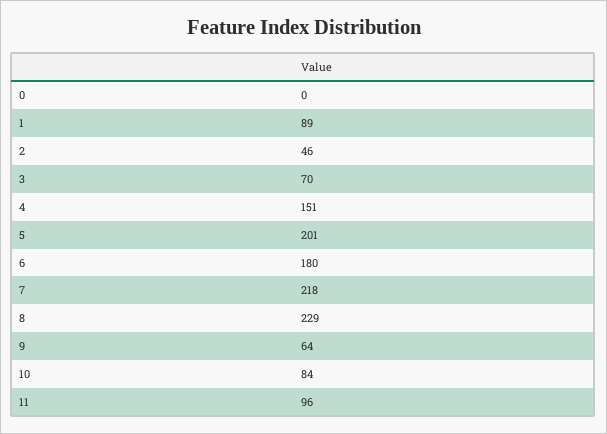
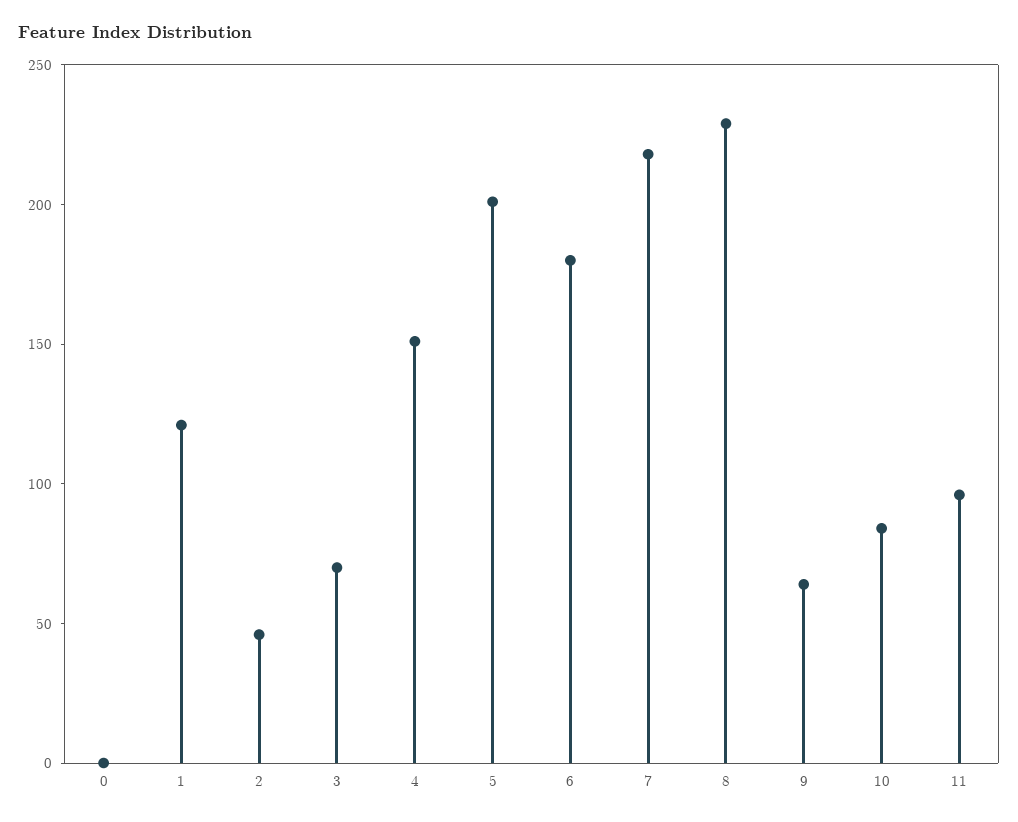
1: 89 -> 120

